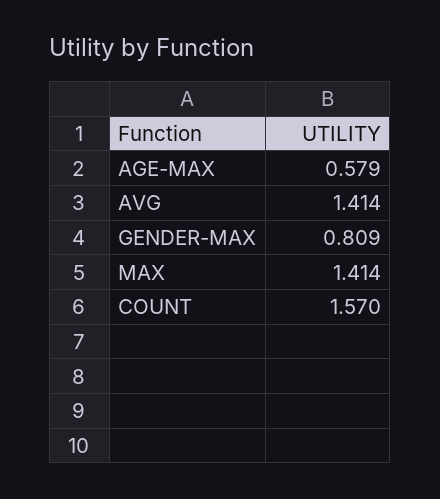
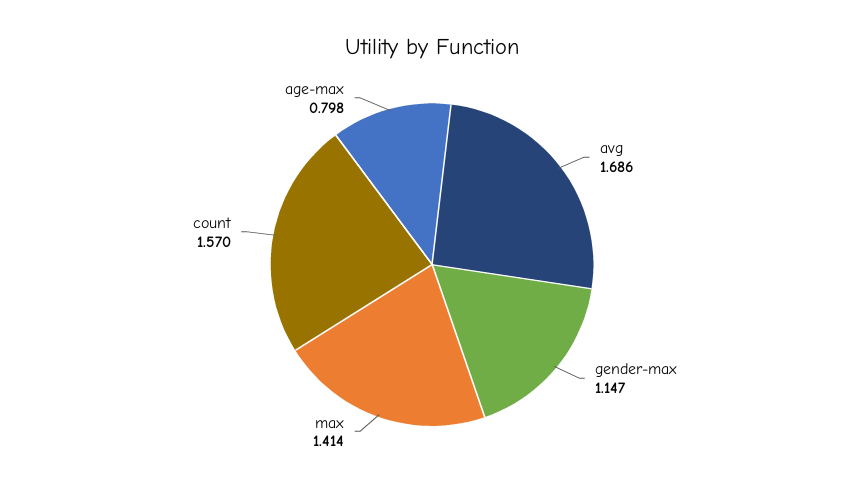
AGE-MAX: 0.579 -> 0.798
AVG: 1.414 -> 1.686
GENDER-MAX: 0.809 -> 1.147

